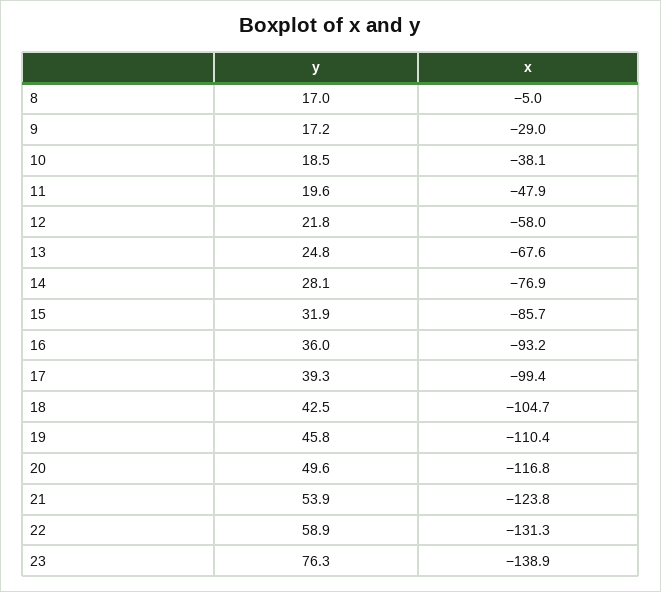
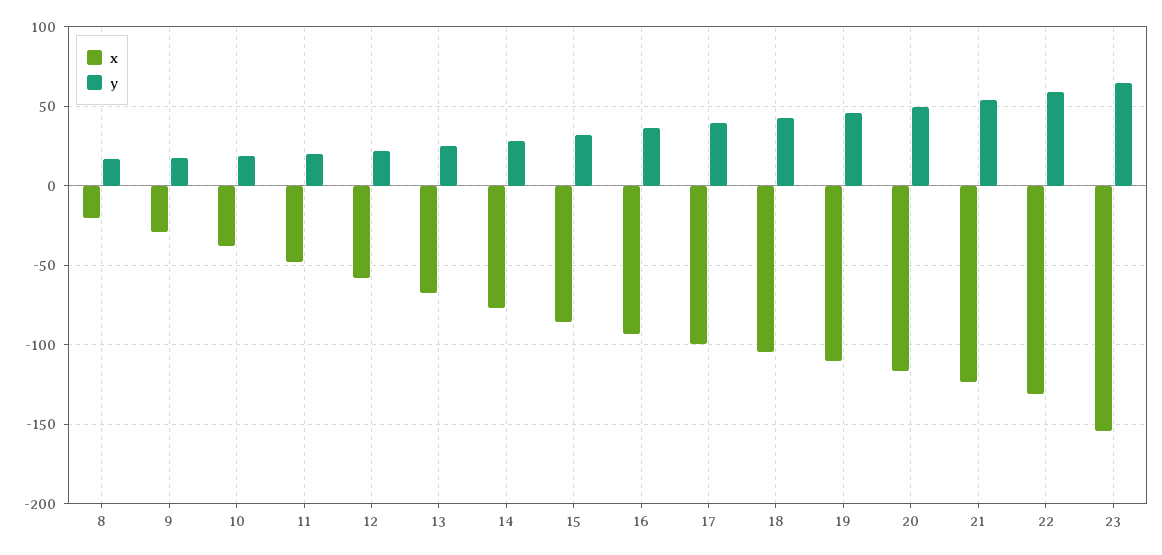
x, 8: -5 -> -20
y, 23: 76.3 -> 65
x, 23: -138.9 -> -155

